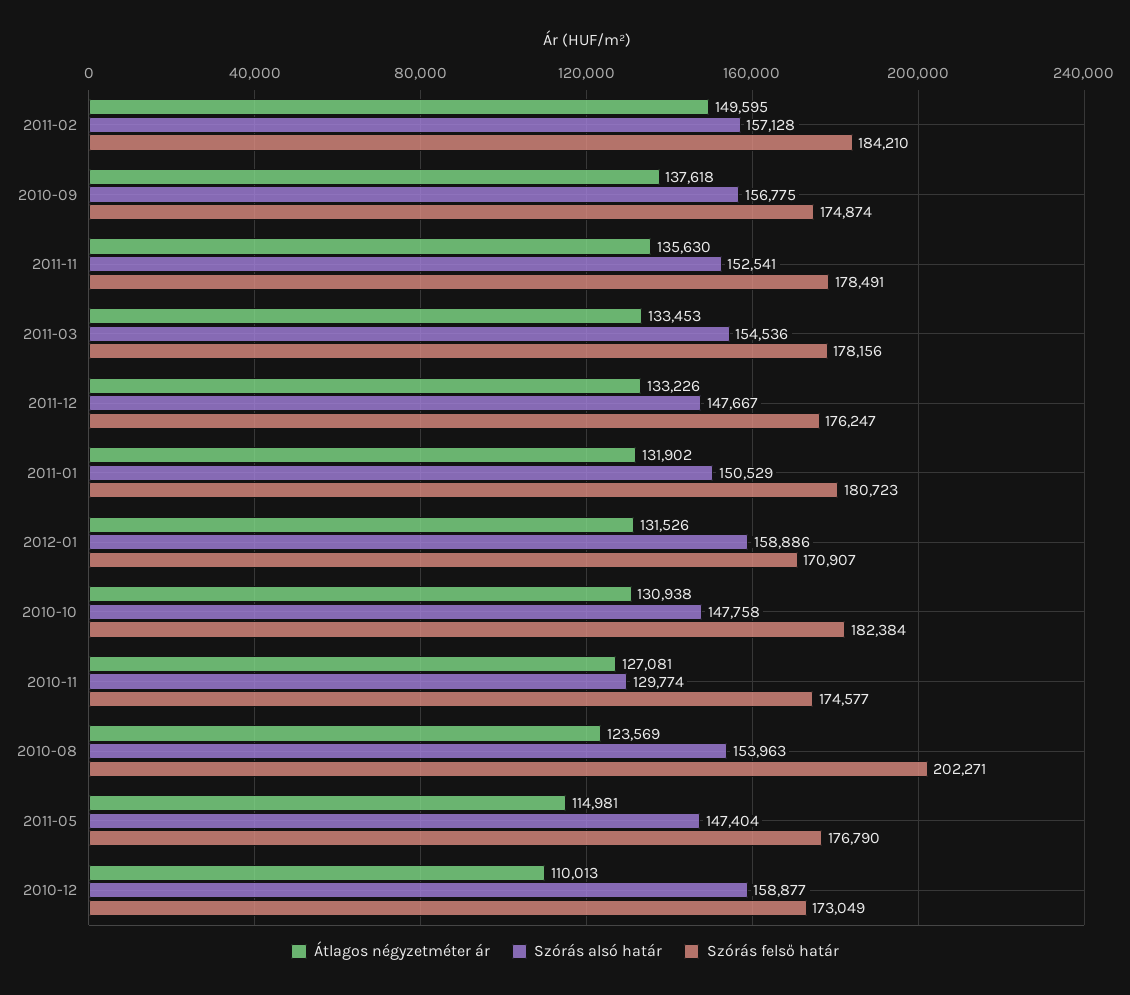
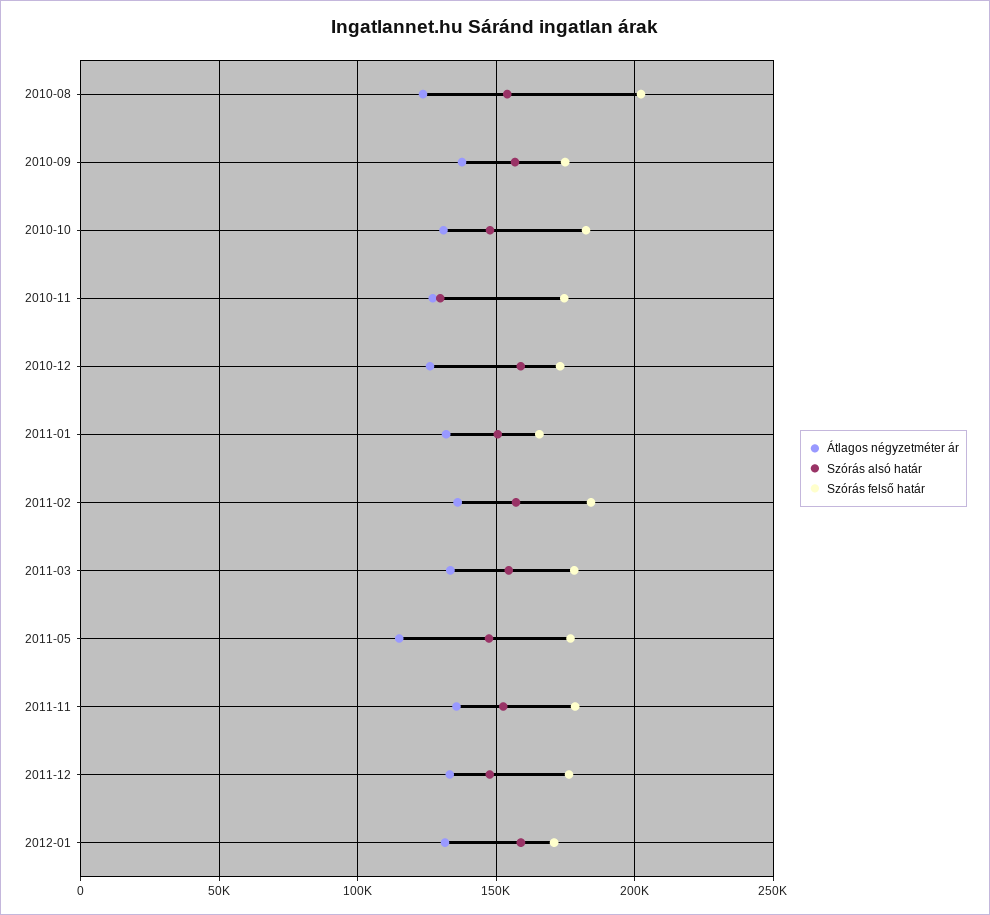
Átlagos négyzetméter ár, 2011-02: 149595 -> 135000
Szórás felső határ, 2011-01: 180723 -> 165000
Átlagos négyzetméter ár, 2010-12: 110013 -> 125000

